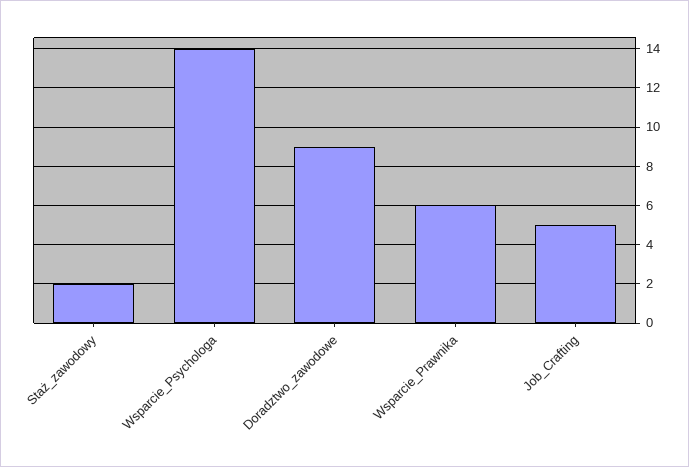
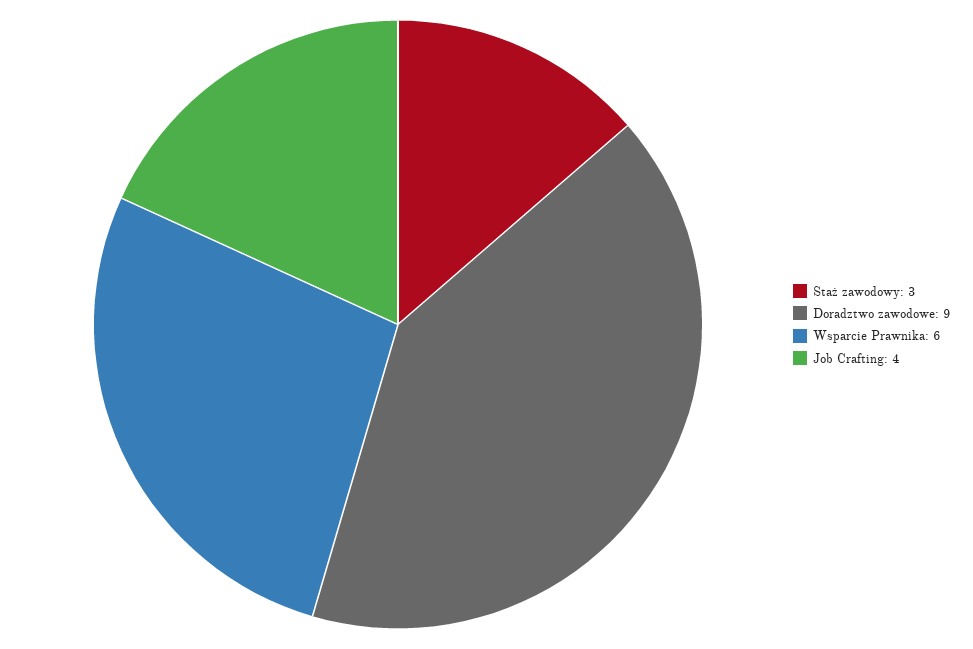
Staż_zawodowy: 2 -> 3
Wsparcie_Psychologa: 14 -> none
Job_Crafting: 5 -> 4

